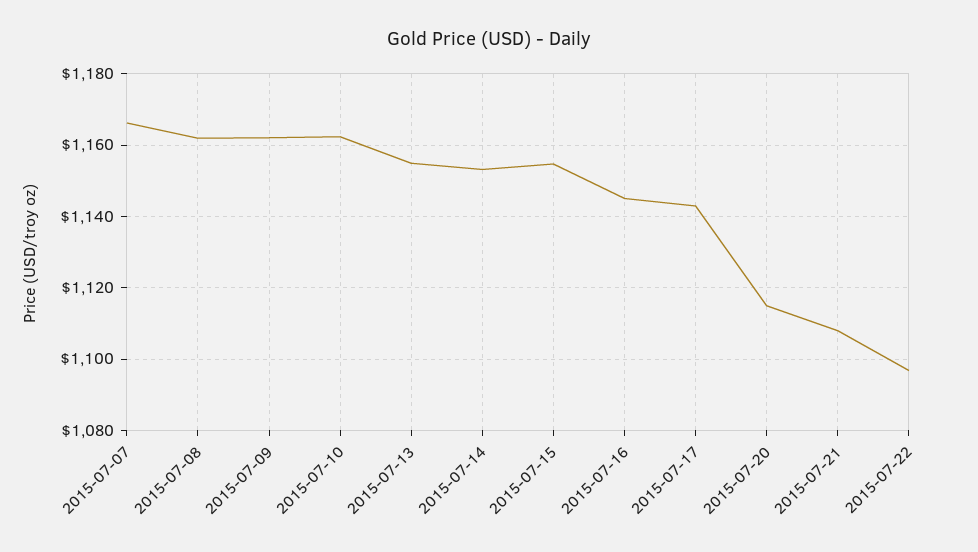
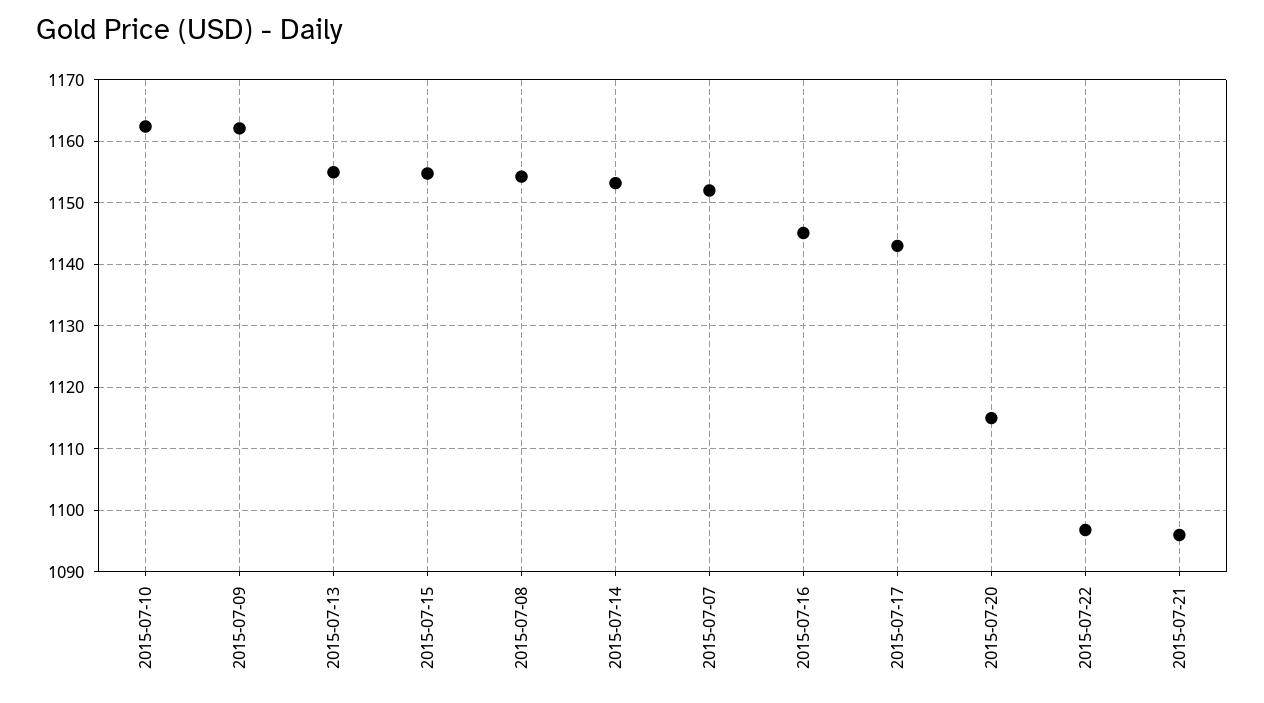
2015-07-07: 1166 -> 1152
2015-07-08: 1162 -> 1154
2015-07-21: 1108 -> 1096

